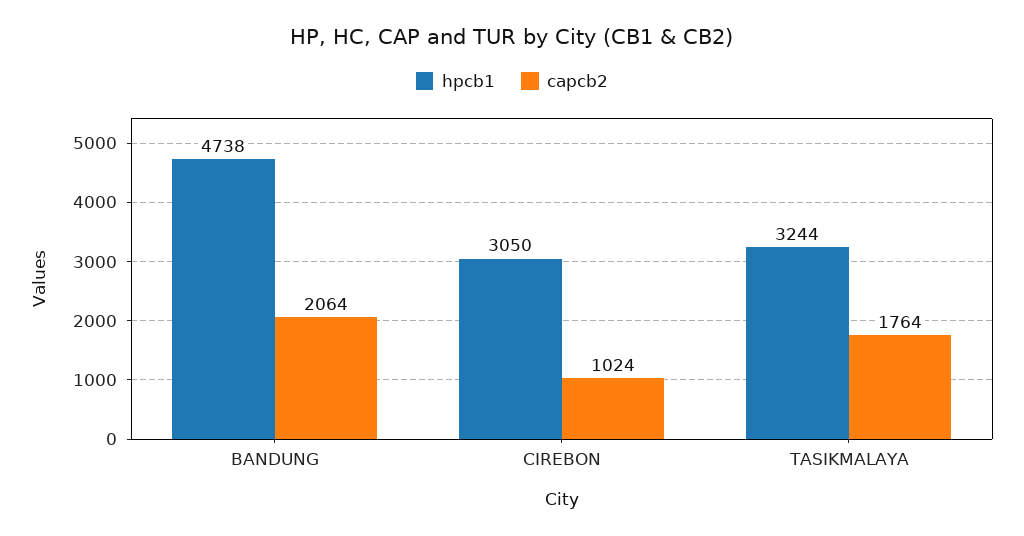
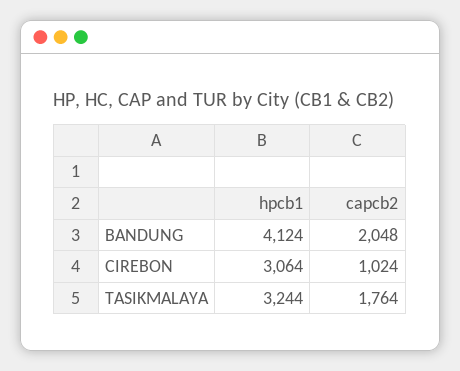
hpcb1, BANDUNG: 4738 -> 4124
capcb2, BANDUNG: 2064 -> 2048
hpcb1, CIREBON: 3050 -> 3064

